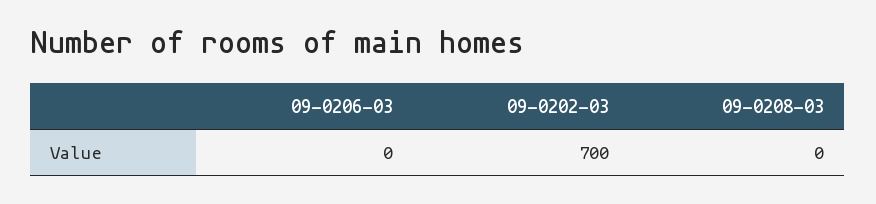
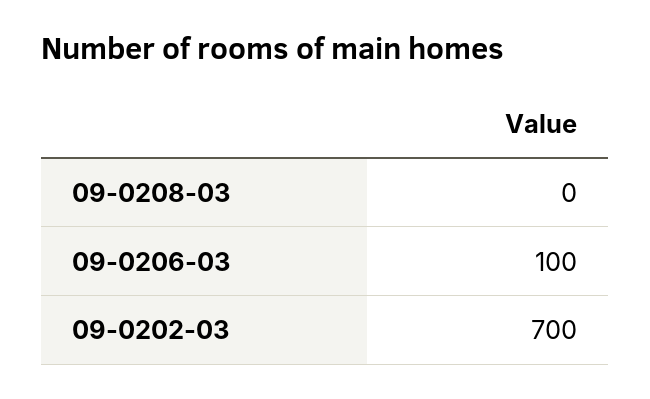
09-0206-03: 0 -> 100

